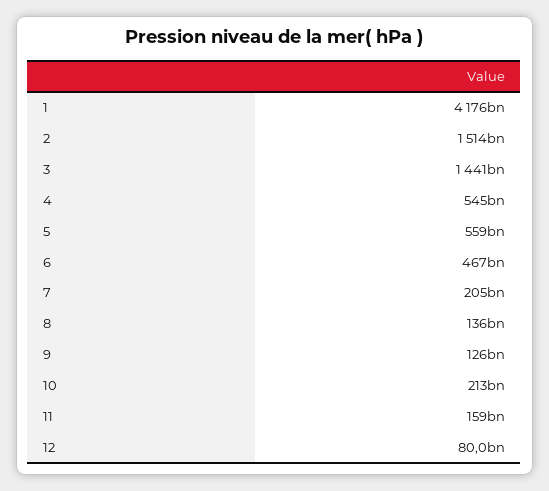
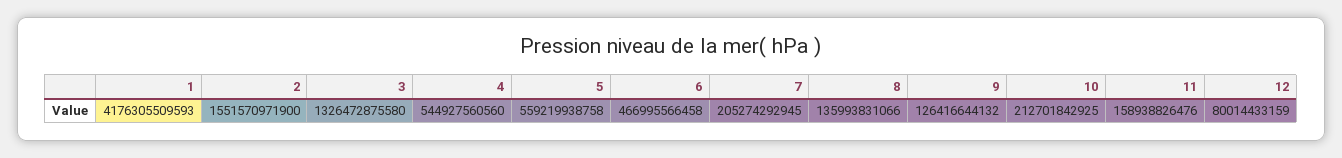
2: 1514000000000 -> 1551570971900
3: 1441000000000 -> 1326472875580

